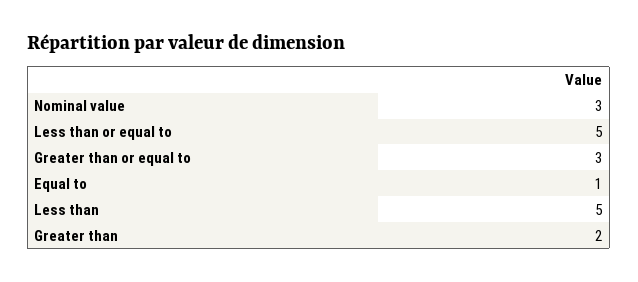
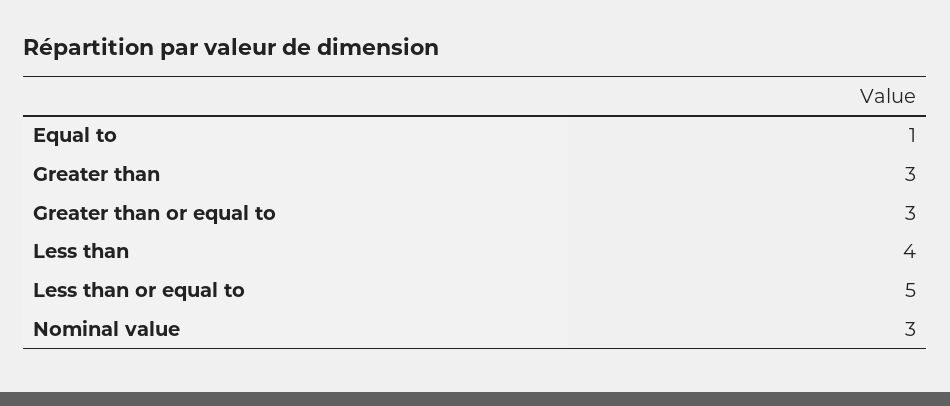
Less than: 5 -> 4
Greater than: 2 -> 3

